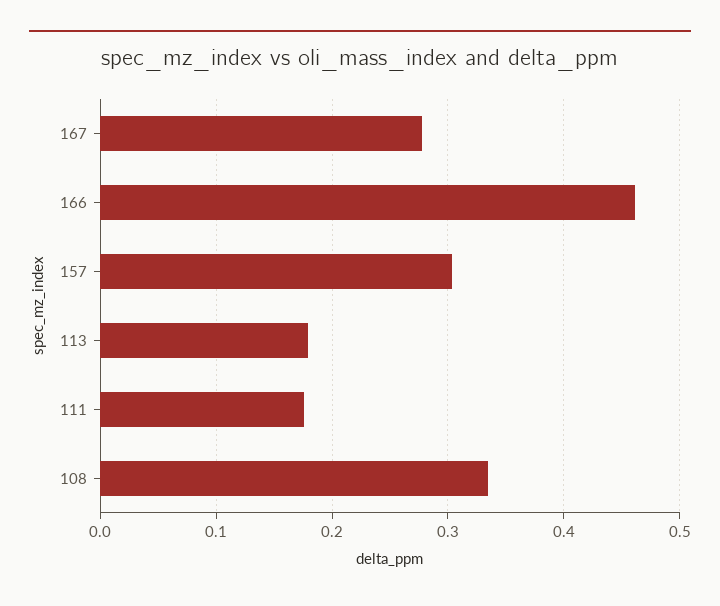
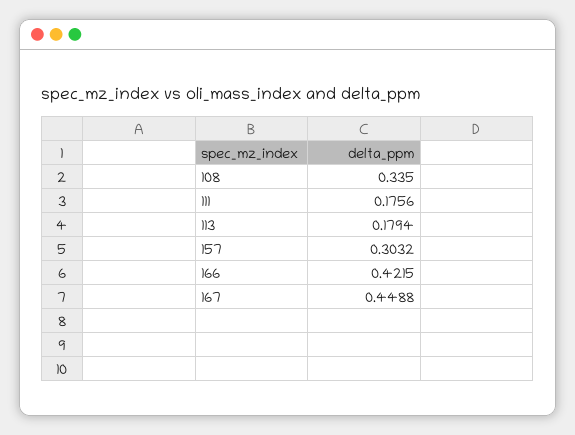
167: 0.28 -> 0.4488
166: 0.46 -> 0.4215

